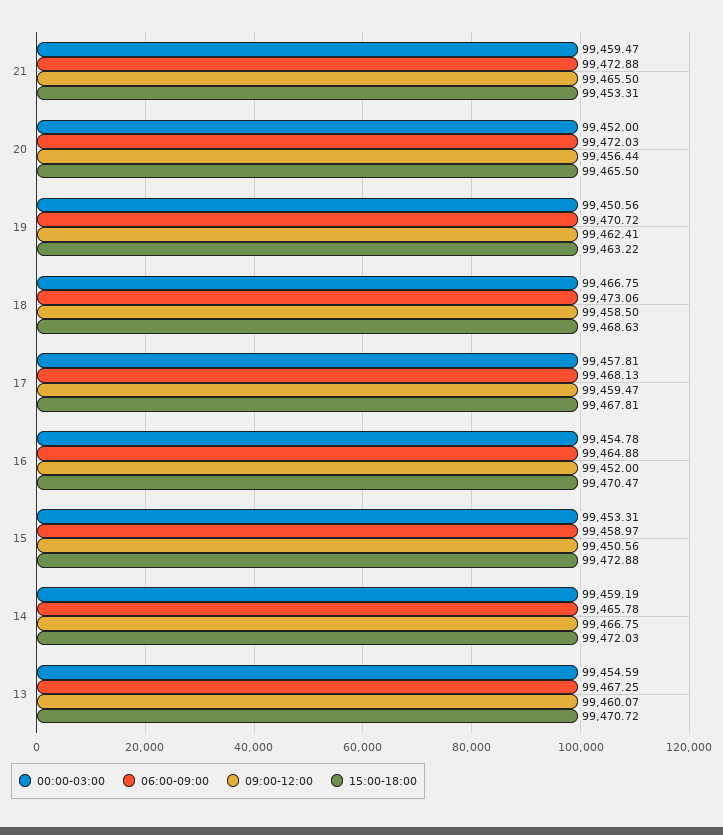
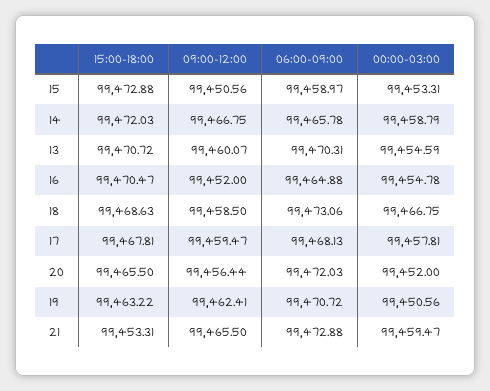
00:00-03:00, 14: 99459.19 -> 99458.79
06:00-09:00, 13: 99467.25 -> 99470.31

